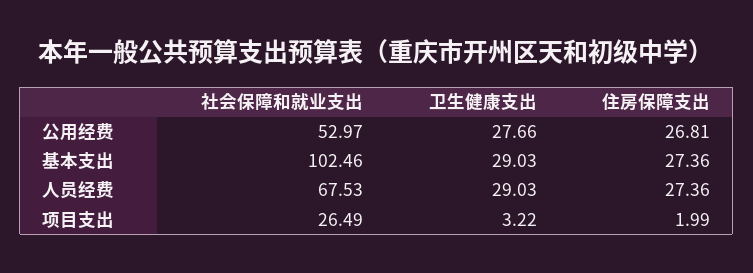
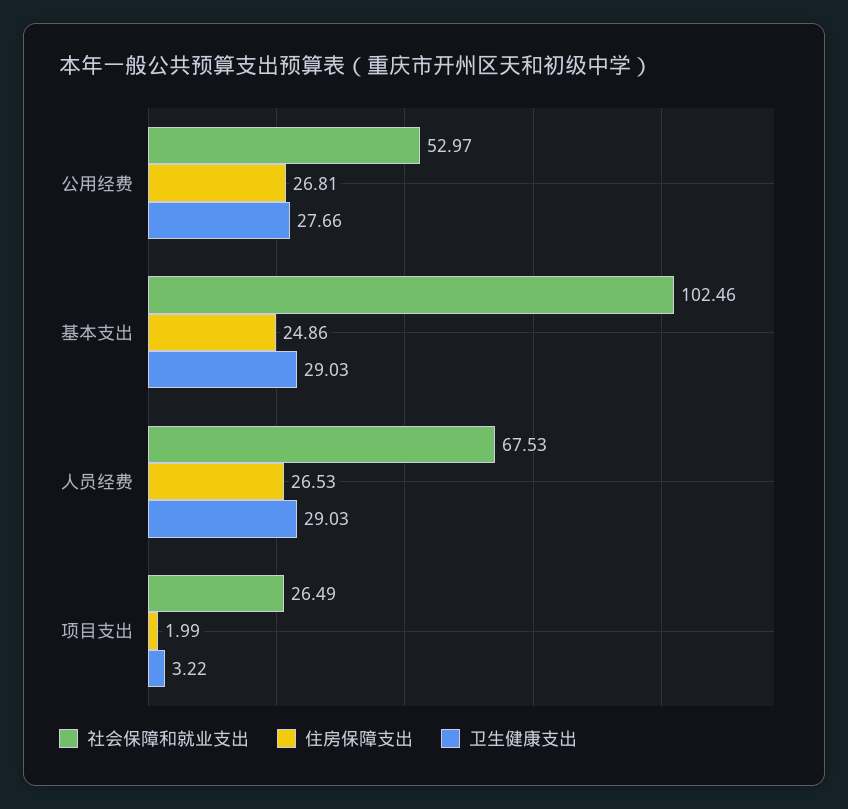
住房保障支出, 基本支出: 27.36 -> 24.86
住房保障支出, 人员经费: 27.36 -> 26.53

